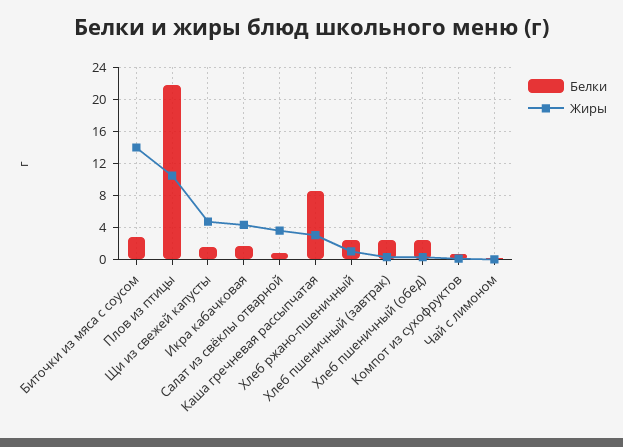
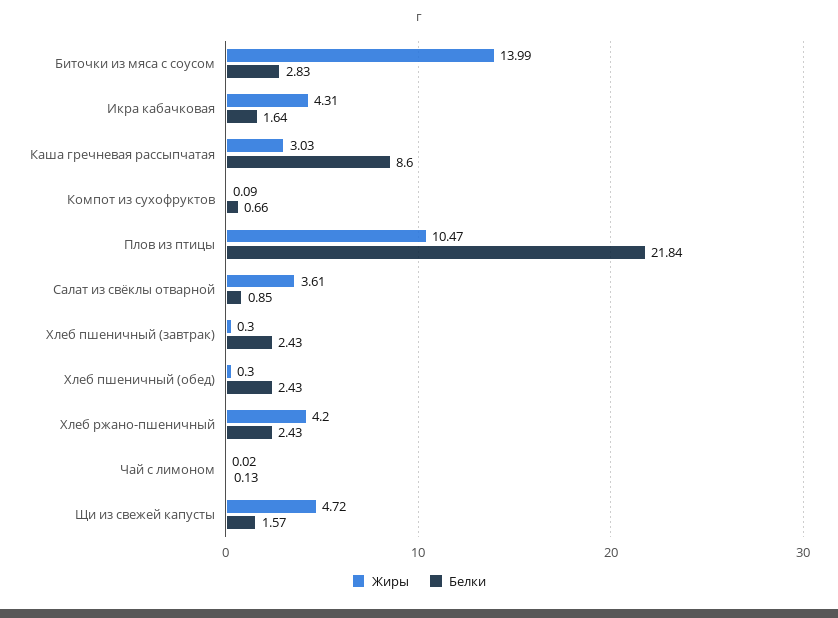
Жиры, Хлеб ржано-пшеничный: 1 -> 4.2

